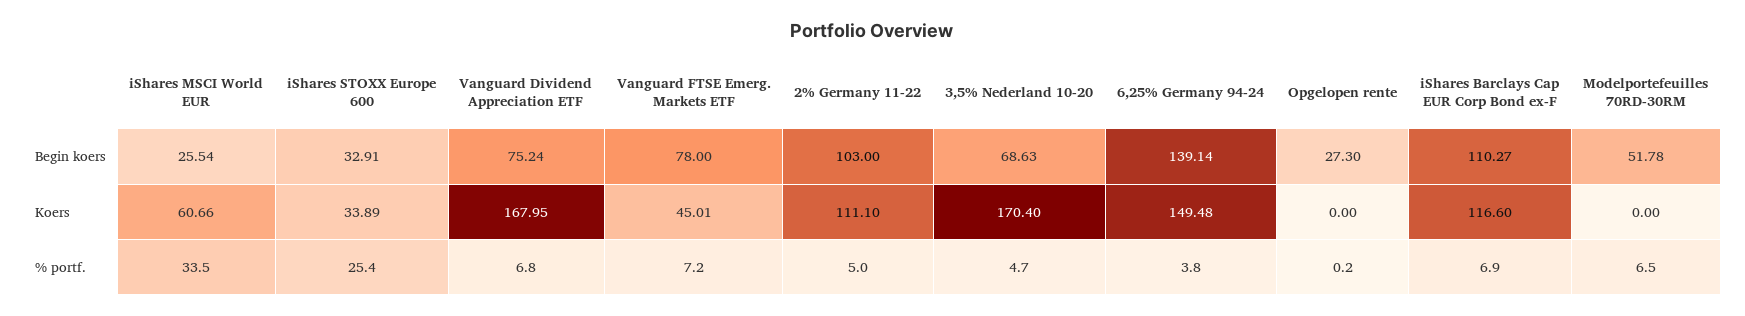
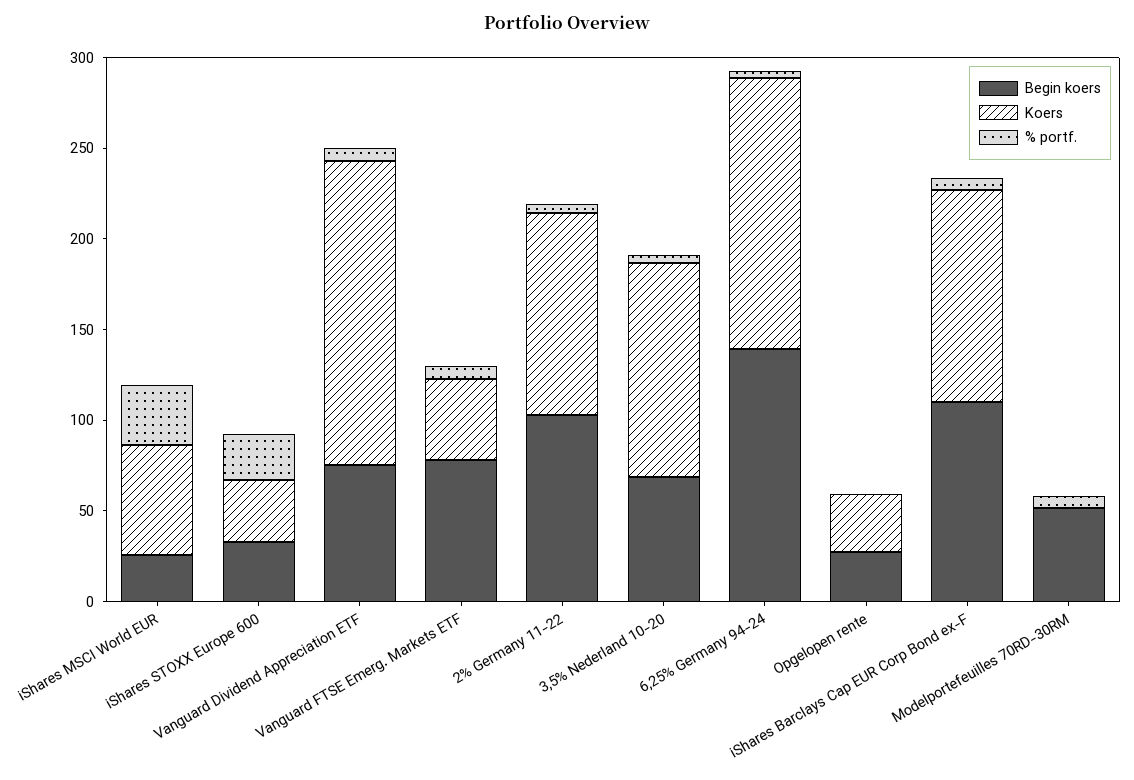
Koers, 3,5% Nederland 10-20: 170.4 -> 120
Koers, Opgelopen rente: 0 -> 30

